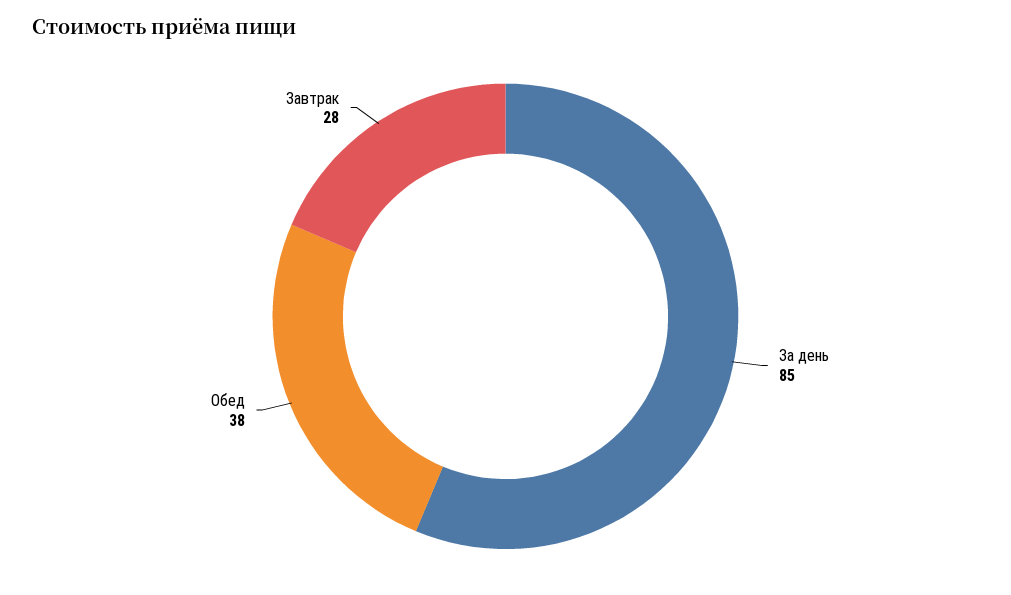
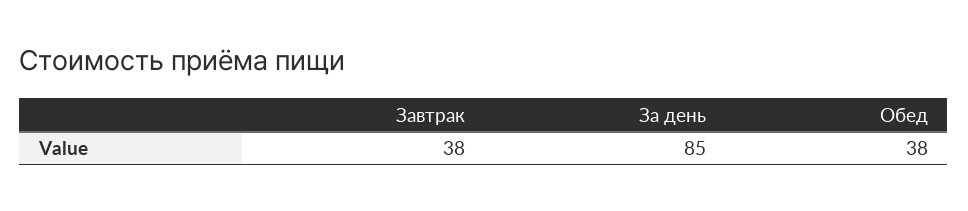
Завтрак: 28 -> 38

